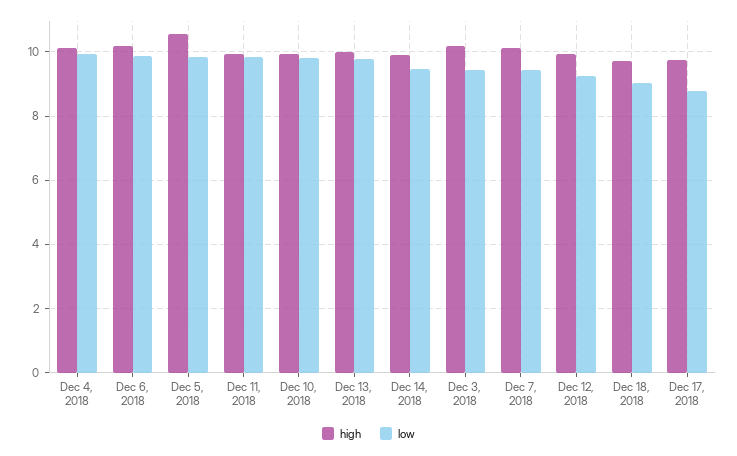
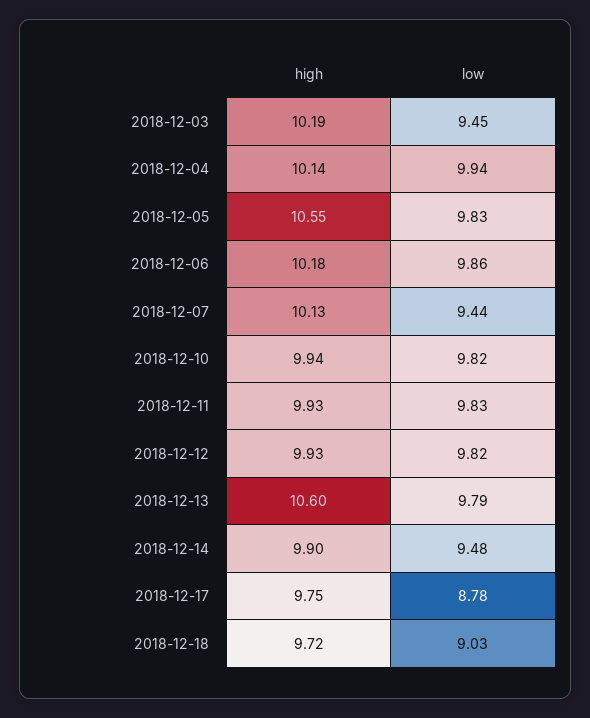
high, Dec 13, 2018: 10 -> 10.6
low, Dec 12, 2018: 9.2 -> 9.82

